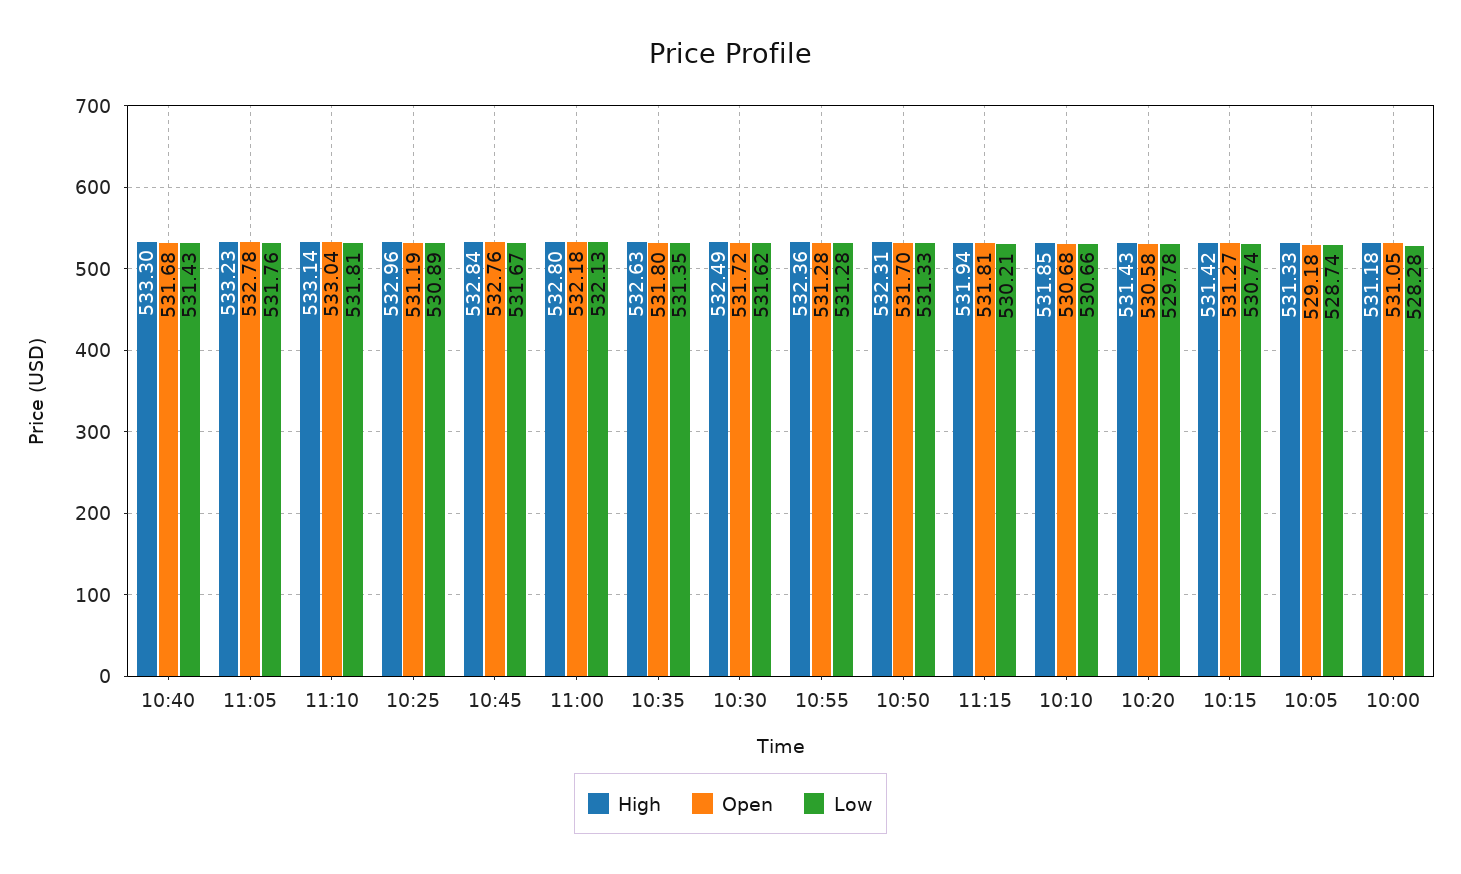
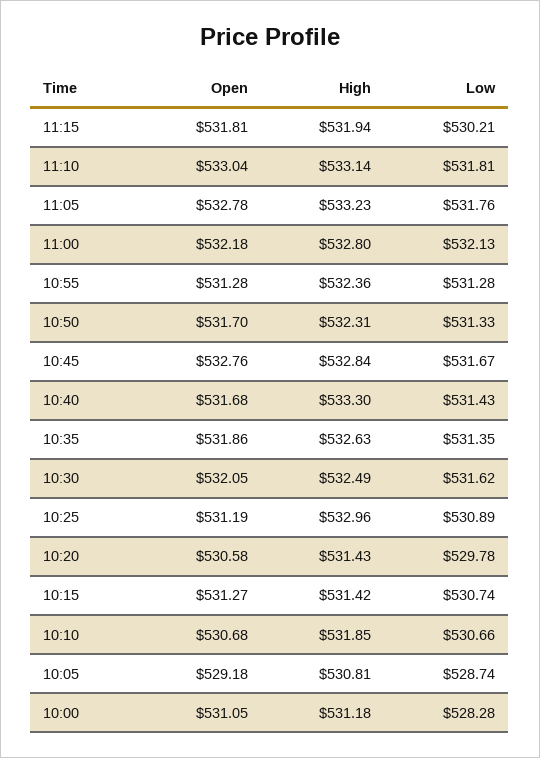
Open, 10:35: 531.8 -> 531.86
Open, 10:30: 531.72 -> 532.05
High, 10:05: 531.33 -> 530.81

